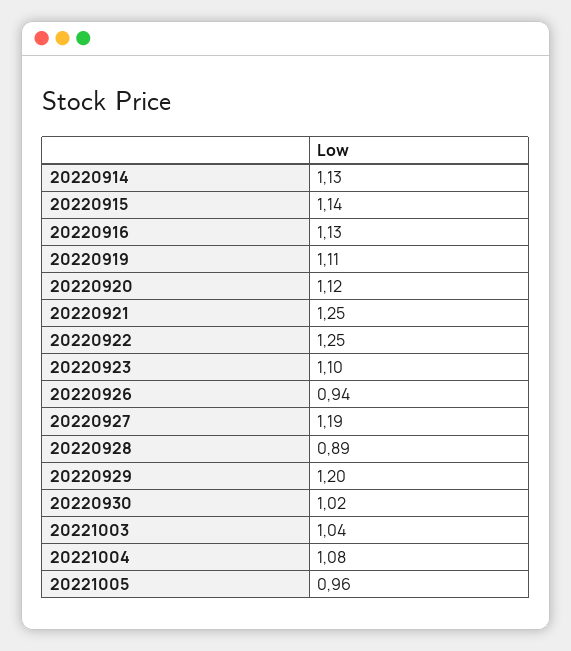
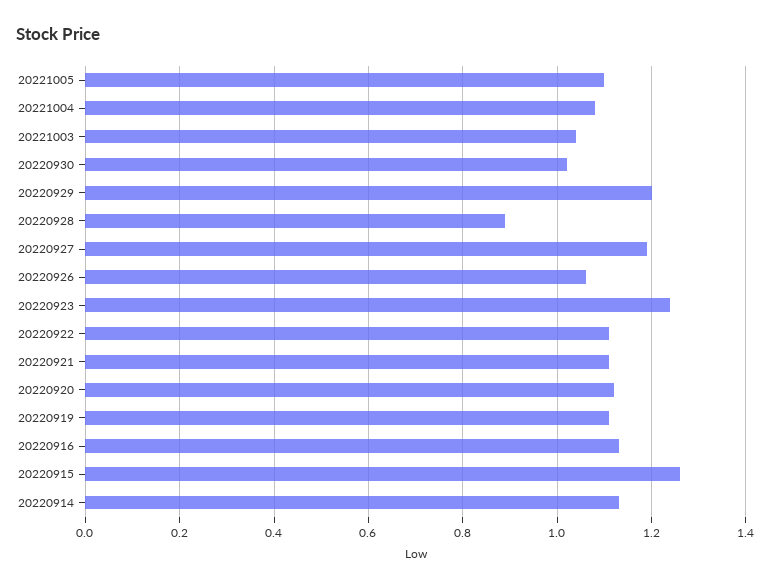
20220915: 1.14 -> 1.25
20220921: 1.25 -> 1.1
20220922: 1.25 -> 1.1
20220923: 1.1 -> 1.25
20220926: 0.94 -> 1.05
20221005: 0.96 -> 1.1

